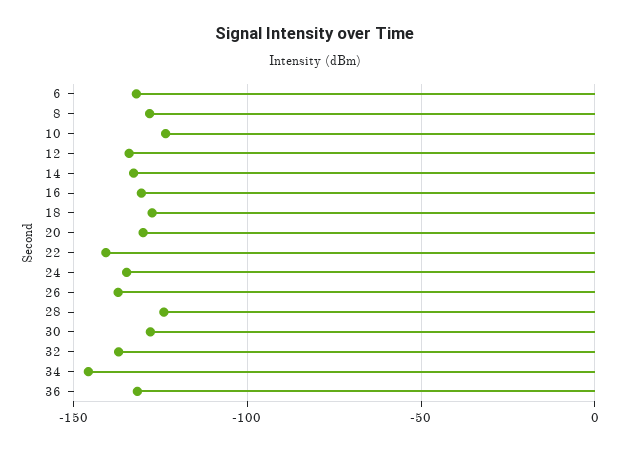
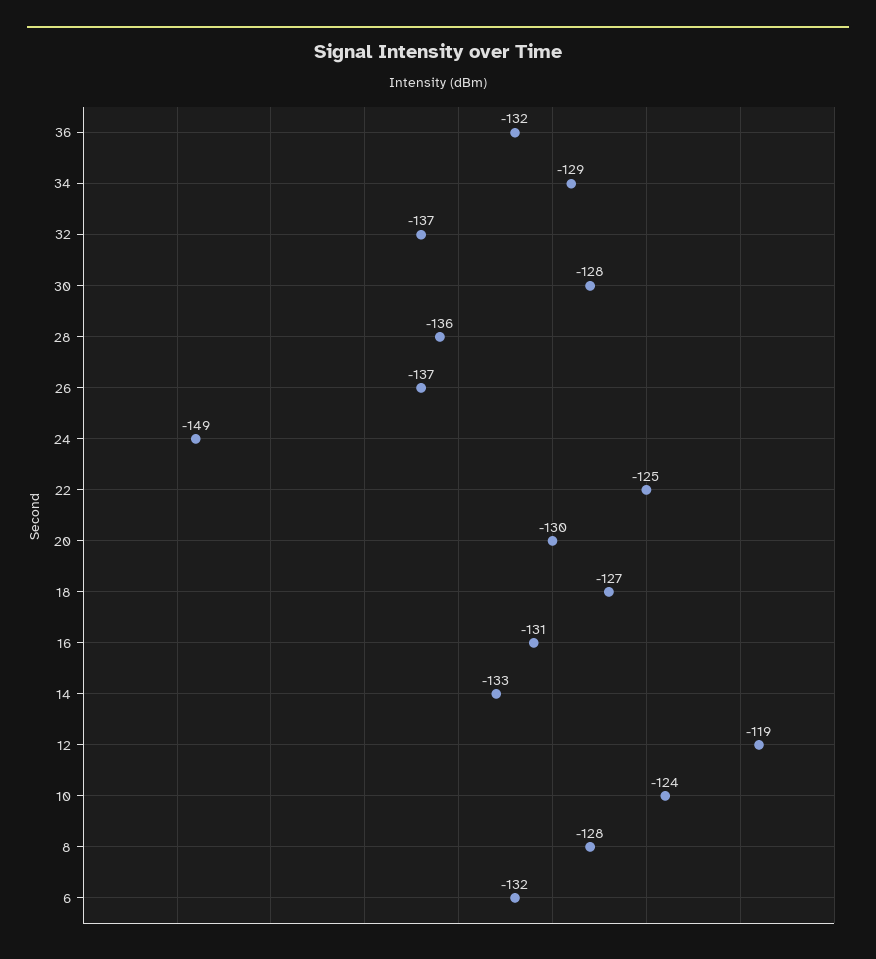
12: -135 -> -119
22: -140 -> -125
24: -135 -> -149
28: -125 -> -136
34: -145 -> -129

